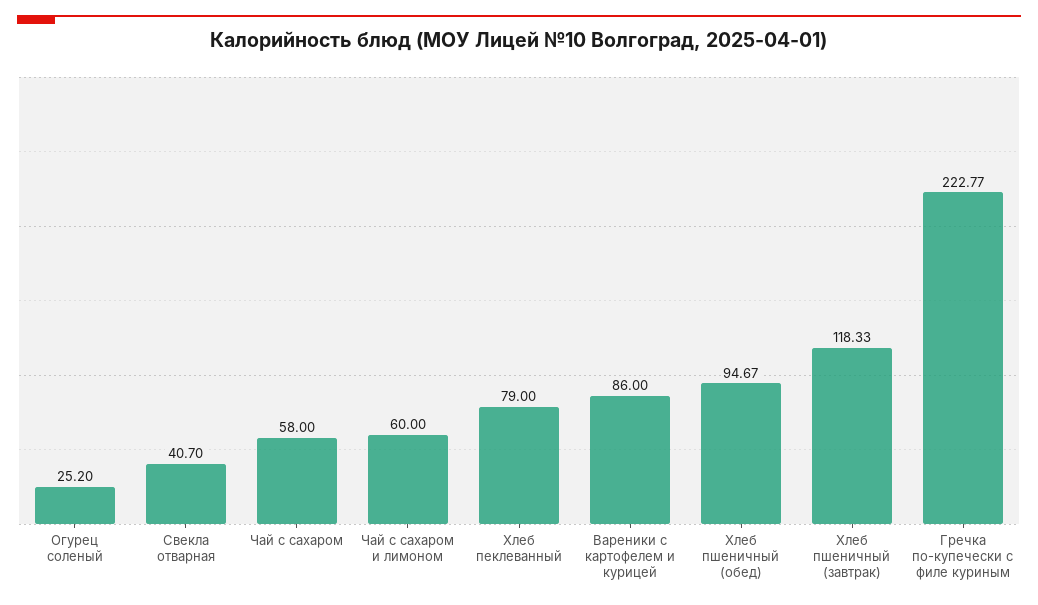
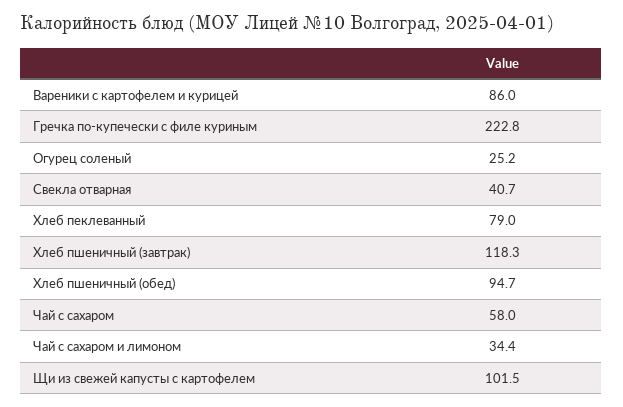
Чай с сахаром и лимоном: 60 -> 34.4
Щи из свежей капусты с картофелем: none -> 101.5

